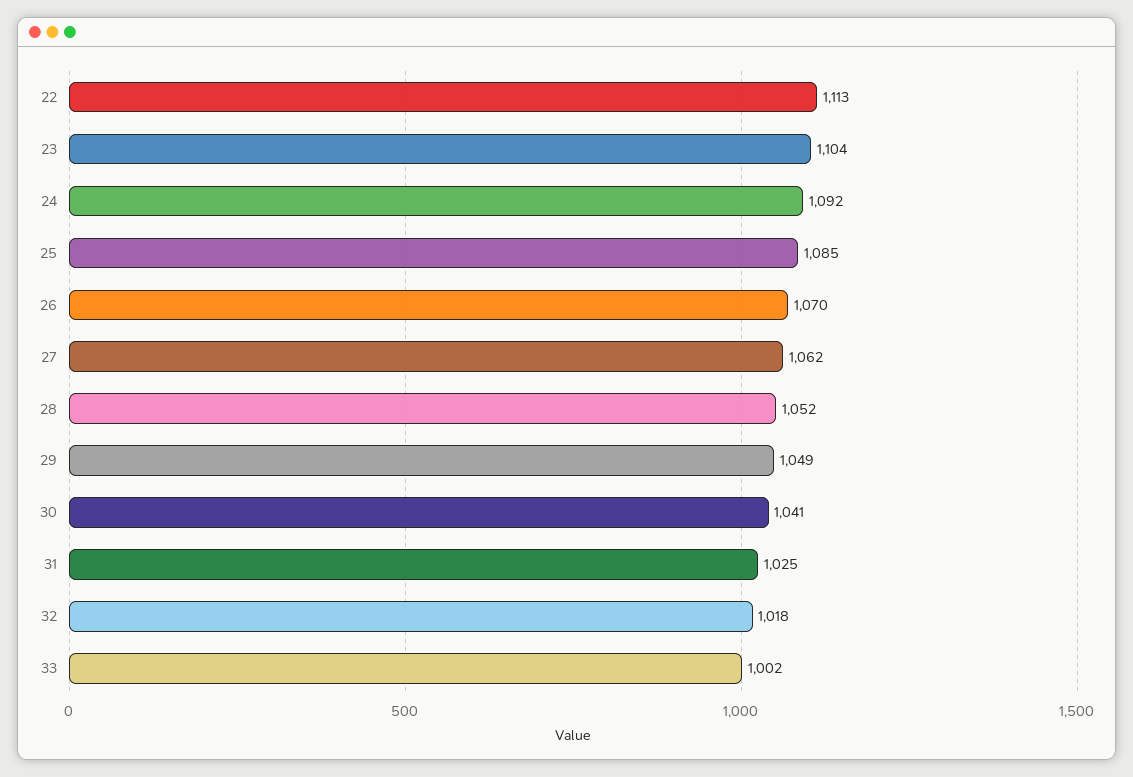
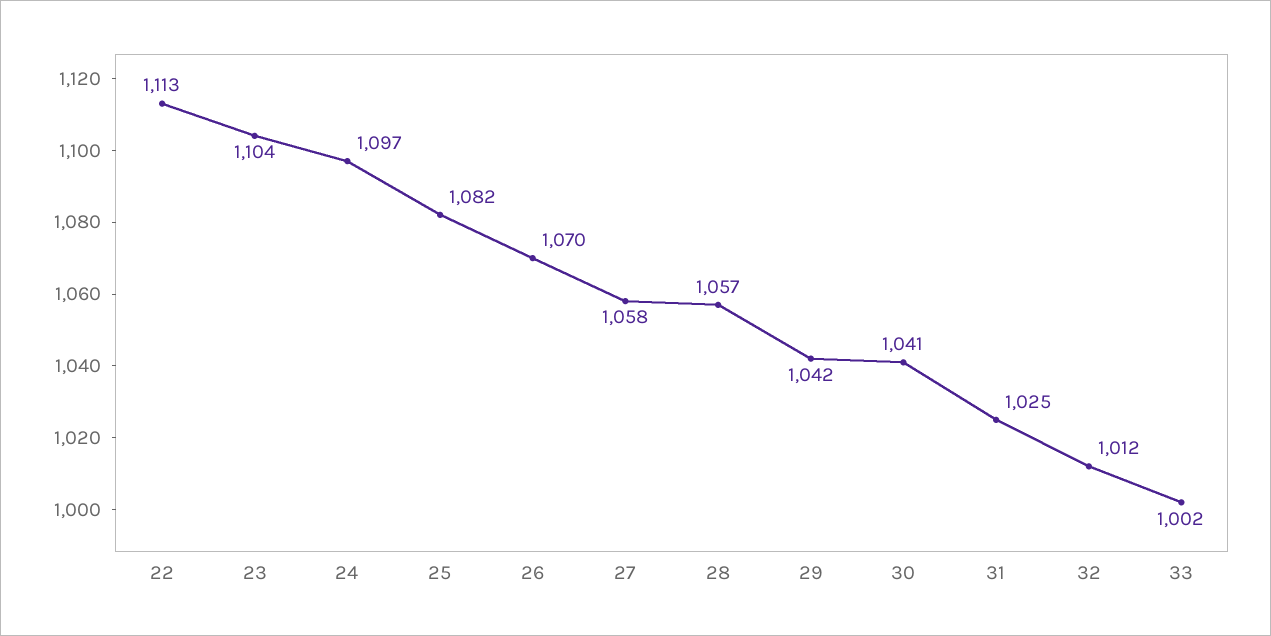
24: 1092 -> 1097
25: 1085 -> 1082
27: 1062 -> 1058
28: 1052 -> 1057
29: 1049 -> 1042
32: 1018 -> 1012

